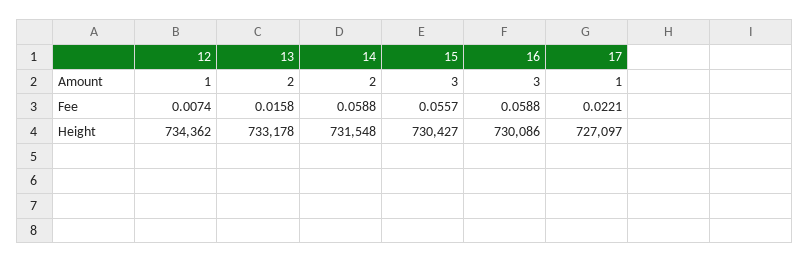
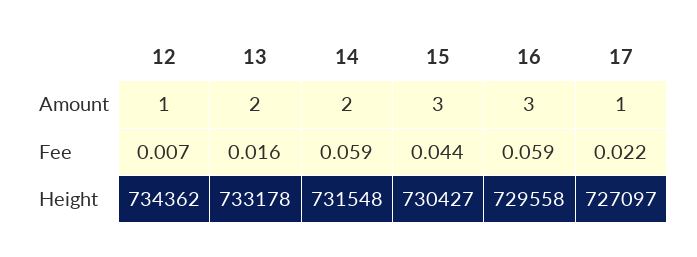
15, Fee: 0.0557 -> 0.044
16, Height: 730086 -> 729558

